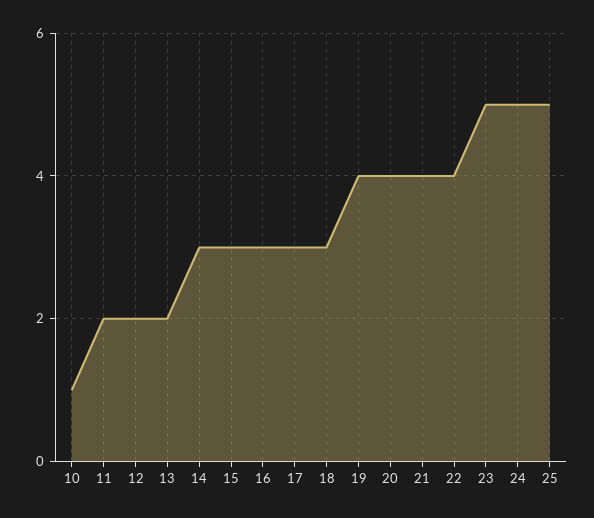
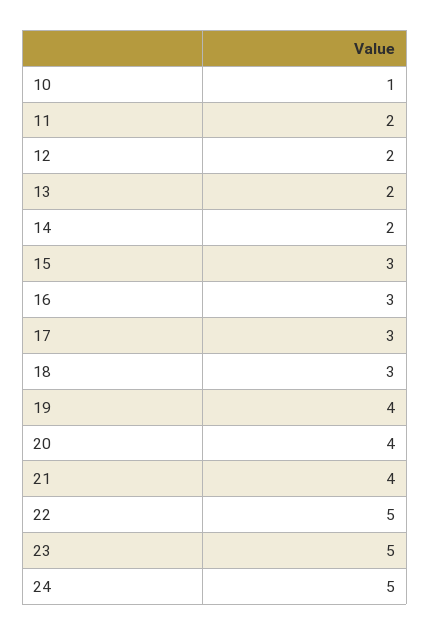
14: 3 -> 2
22: 4 -> 5
25: 5 -> none

